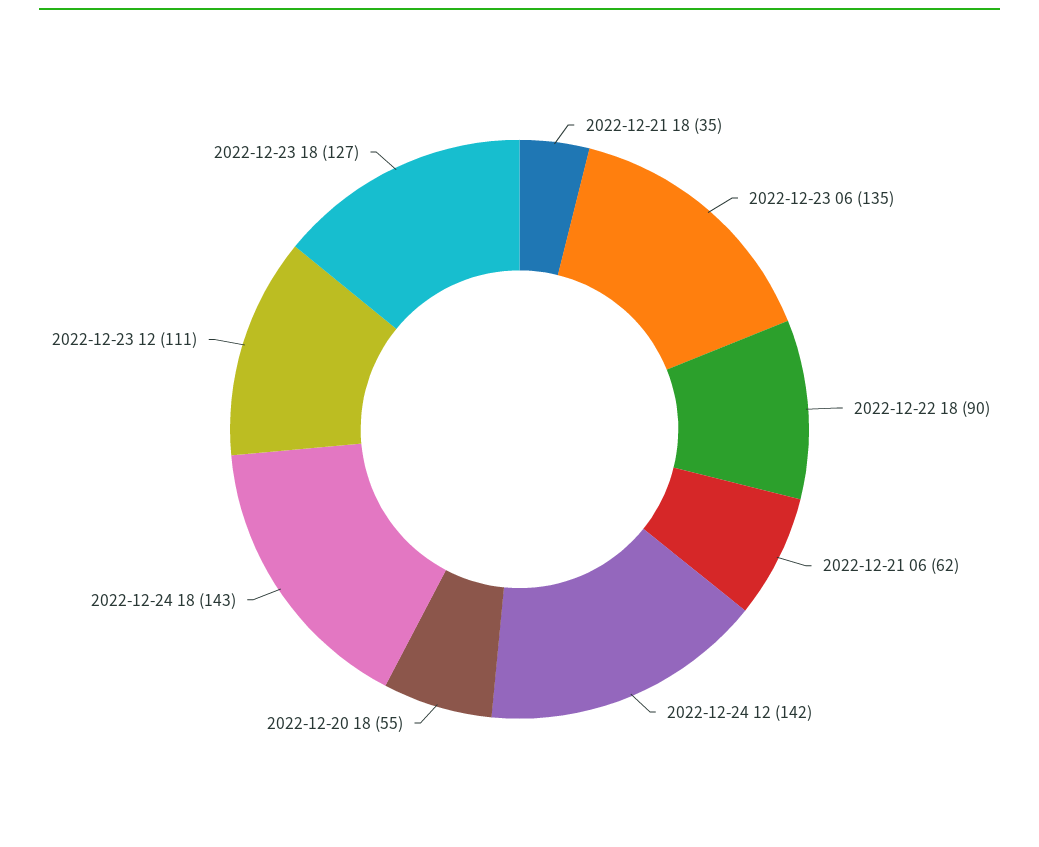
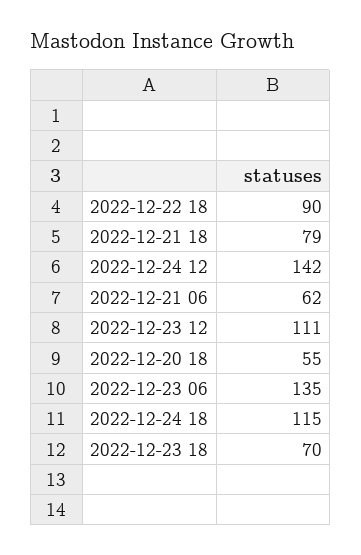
2022-12-21 18: 35 -> 79
2022-12-24 18: 143 -> 115
2022-12-23 18: 127 -> 70

